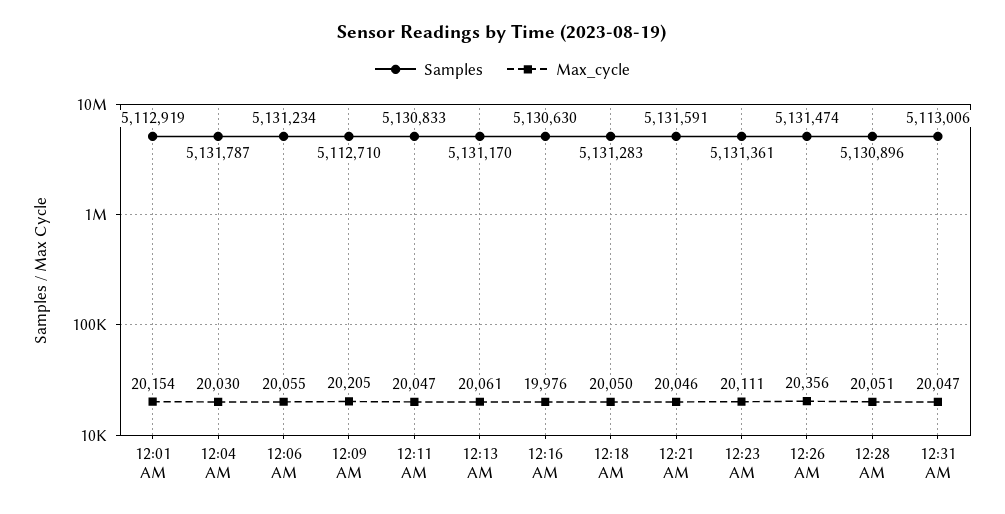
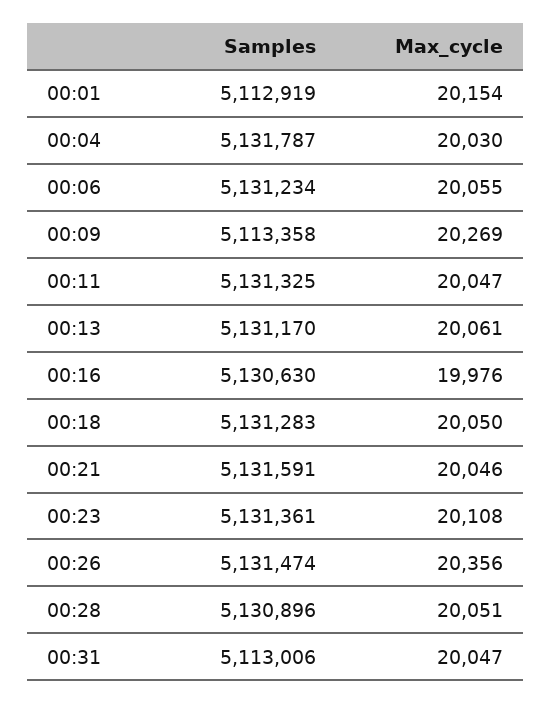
Samples, 12:09 AM: 5112710 -> 5113358
Max_cycle, 12:09 AM: 20205 -> 20269
Samples, 12:11 AM: 5130833 -> 5131325
Max_cycle, 12:23 AM: 20111 -> 20108

